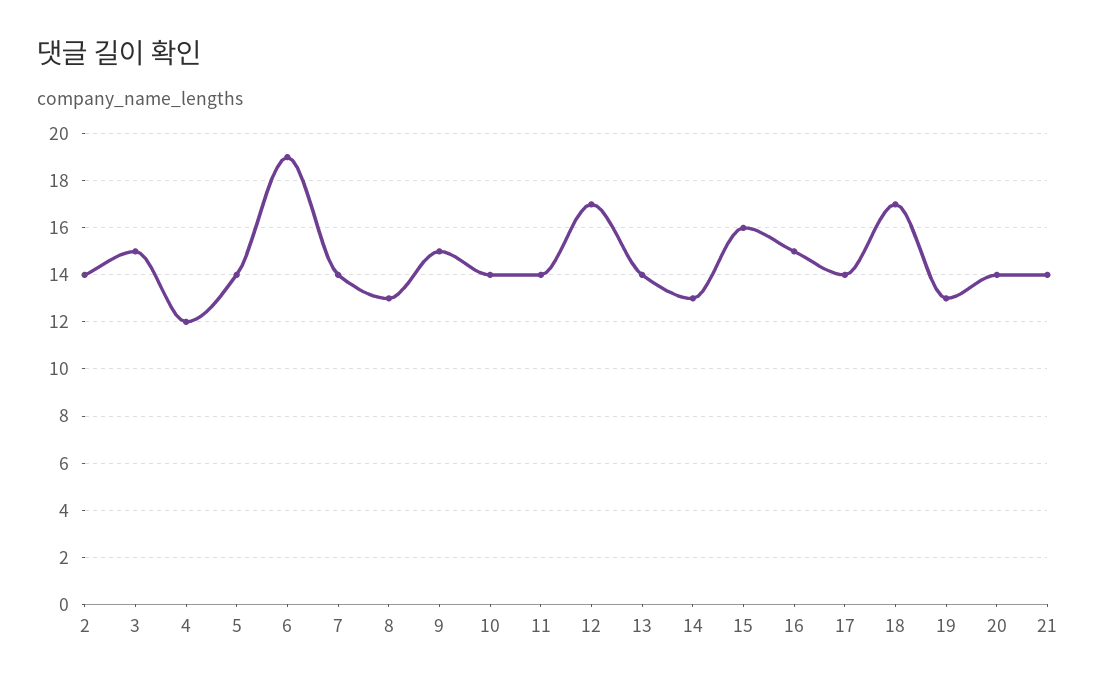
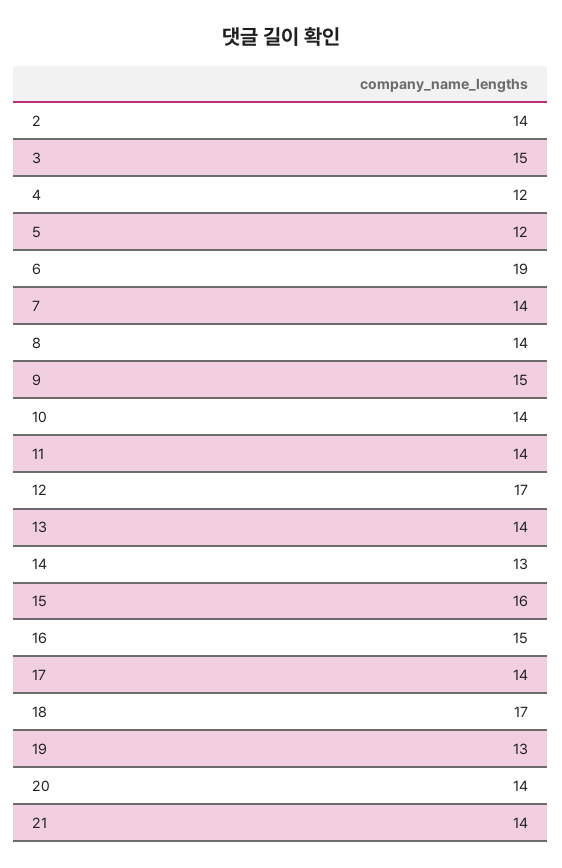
5: 14 -> 12
8: 13 -> 14

